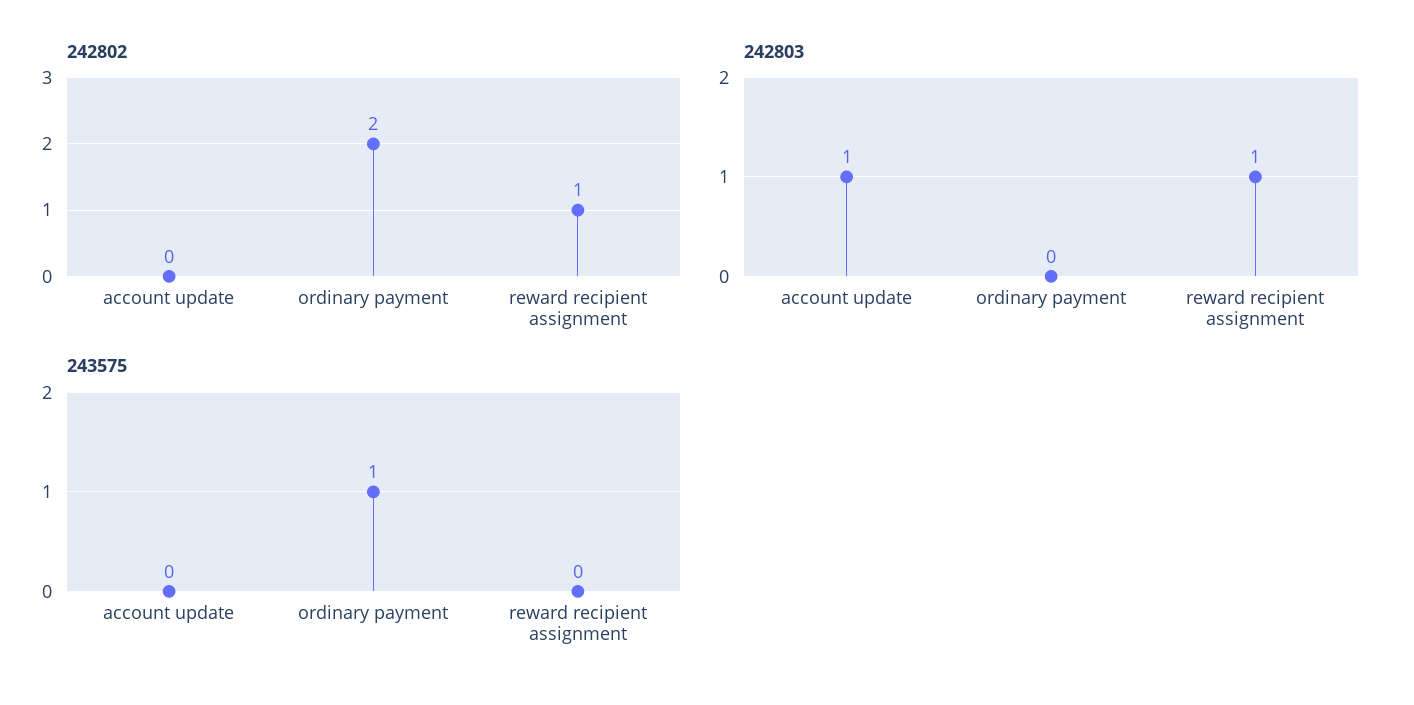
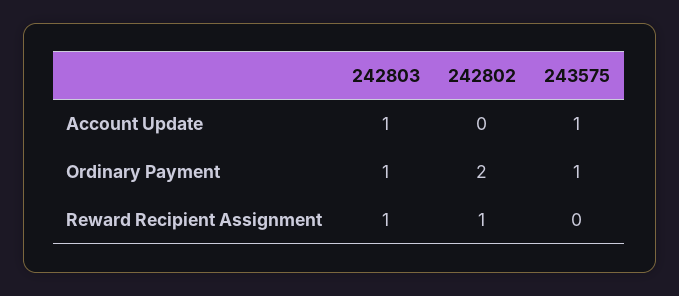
242803, ordinary payment: 0 -> 1
243575, account update: 0 -> 1

